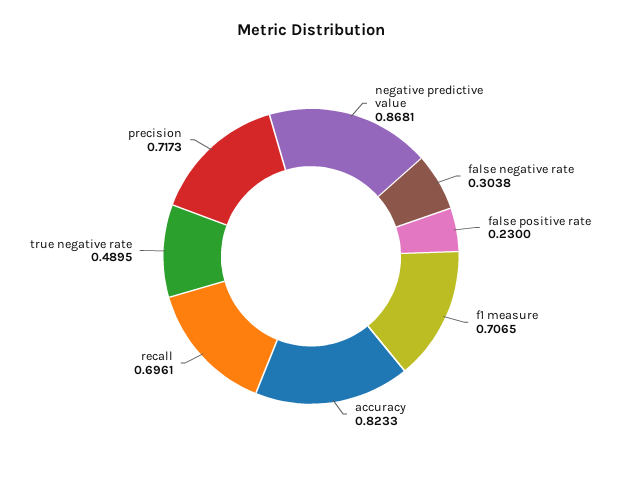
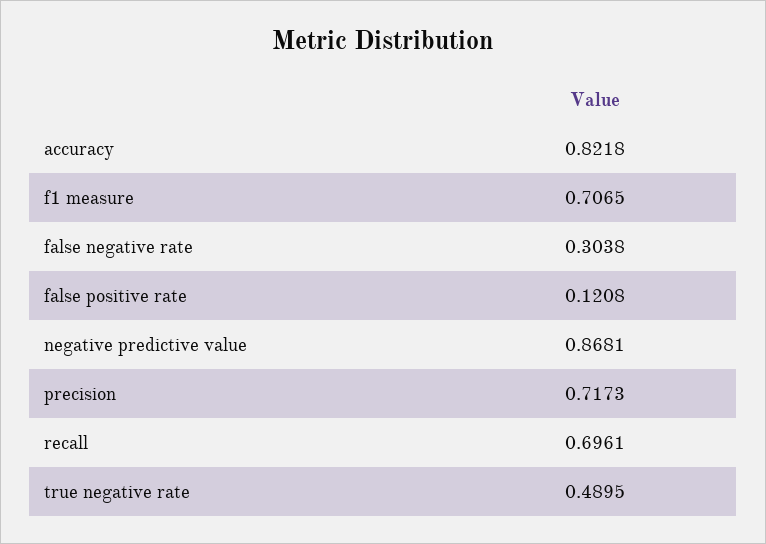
false positive rate: 0.23 -> 0.1208
accuracy: 0.8233 -> 0.8218

